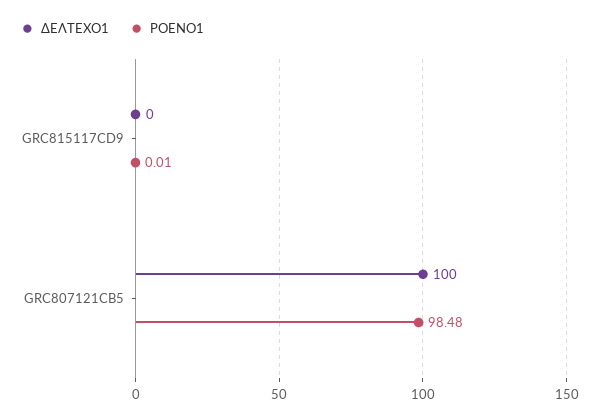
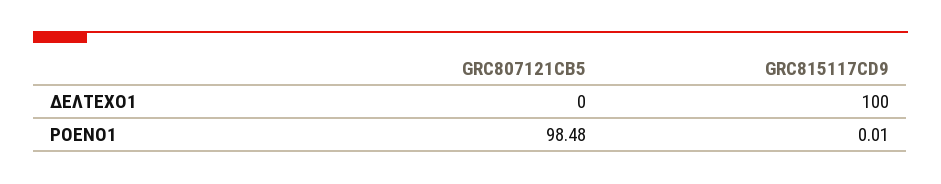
ΔΕΛΤΕΧΟ1, GRC815117CD9: 0 -> 100
ΔΕΛΤΕΧΟ1, GRC807121CB5: 100 -> 0

